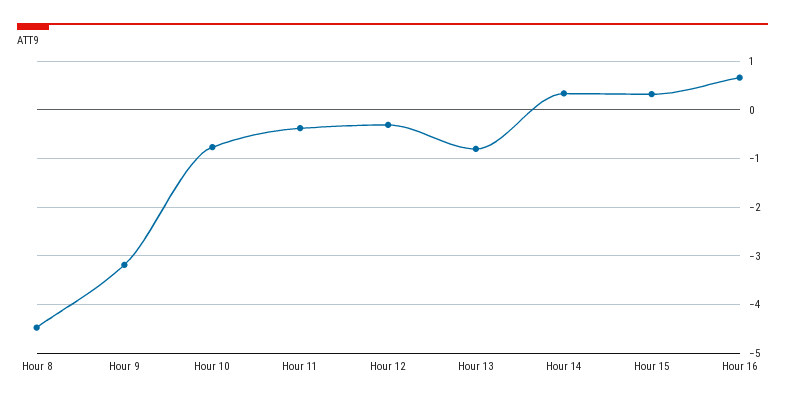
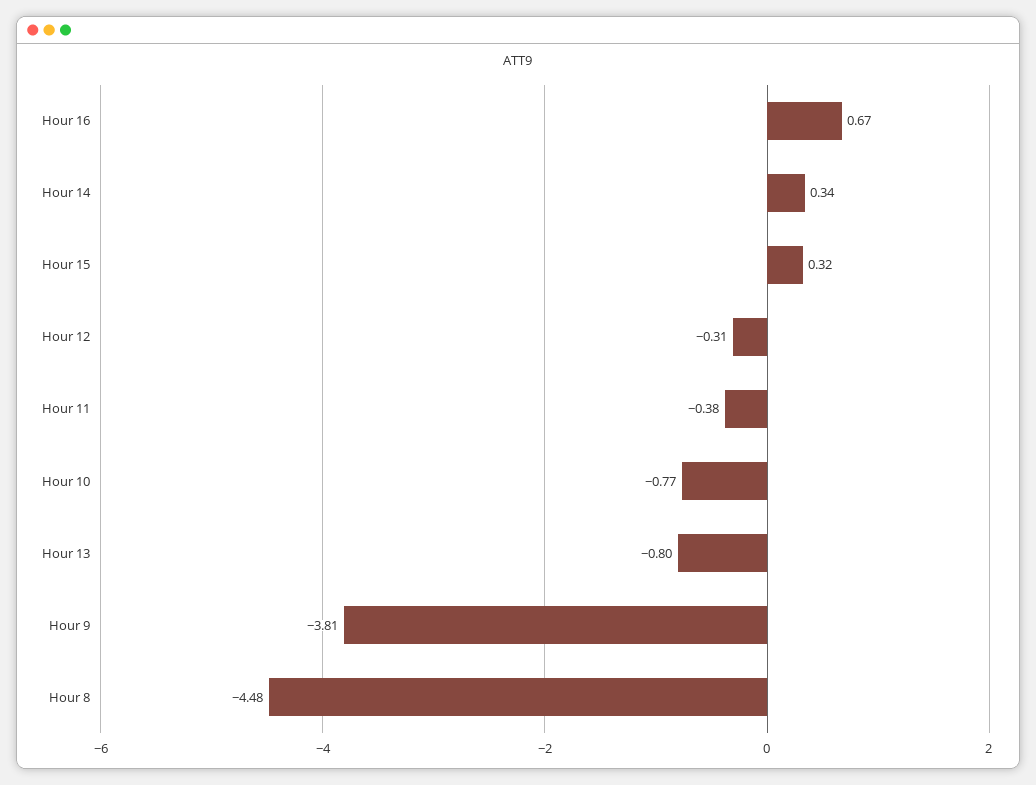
Hour 9: -3.2 -> -3.81

